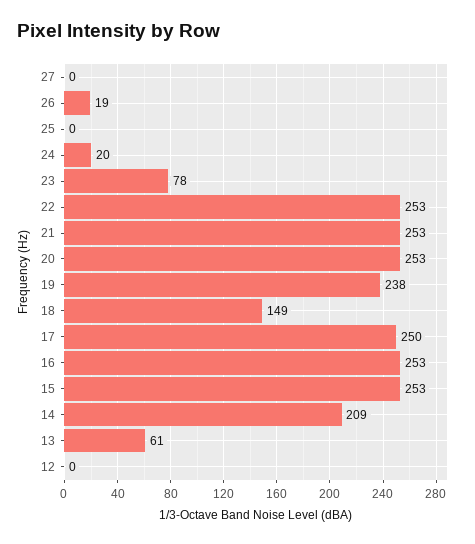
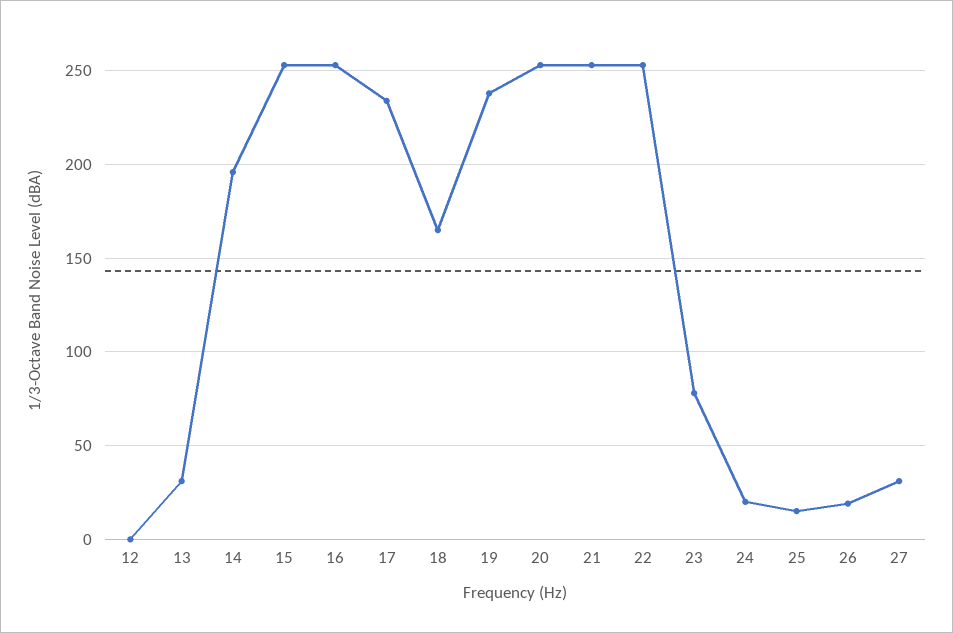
27: 0 -> 30
25: 0 -> 15
18: 149 -> 165
17: 250 -> 235
14: 209 -> 195
13: 61 -> 30

